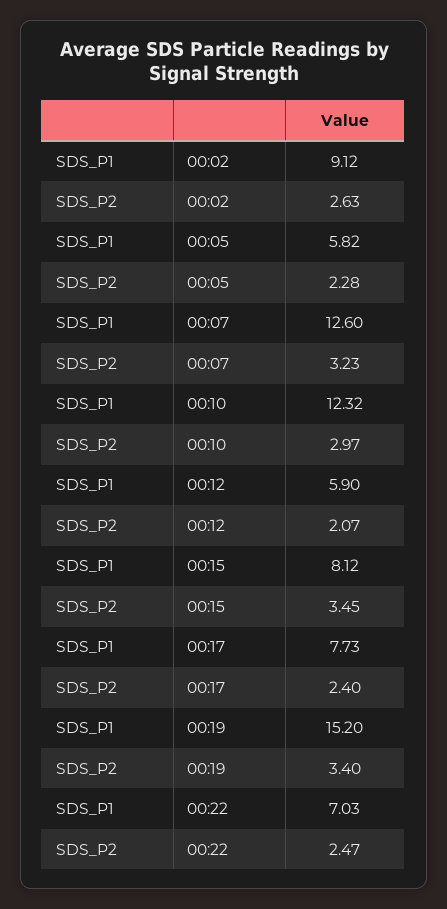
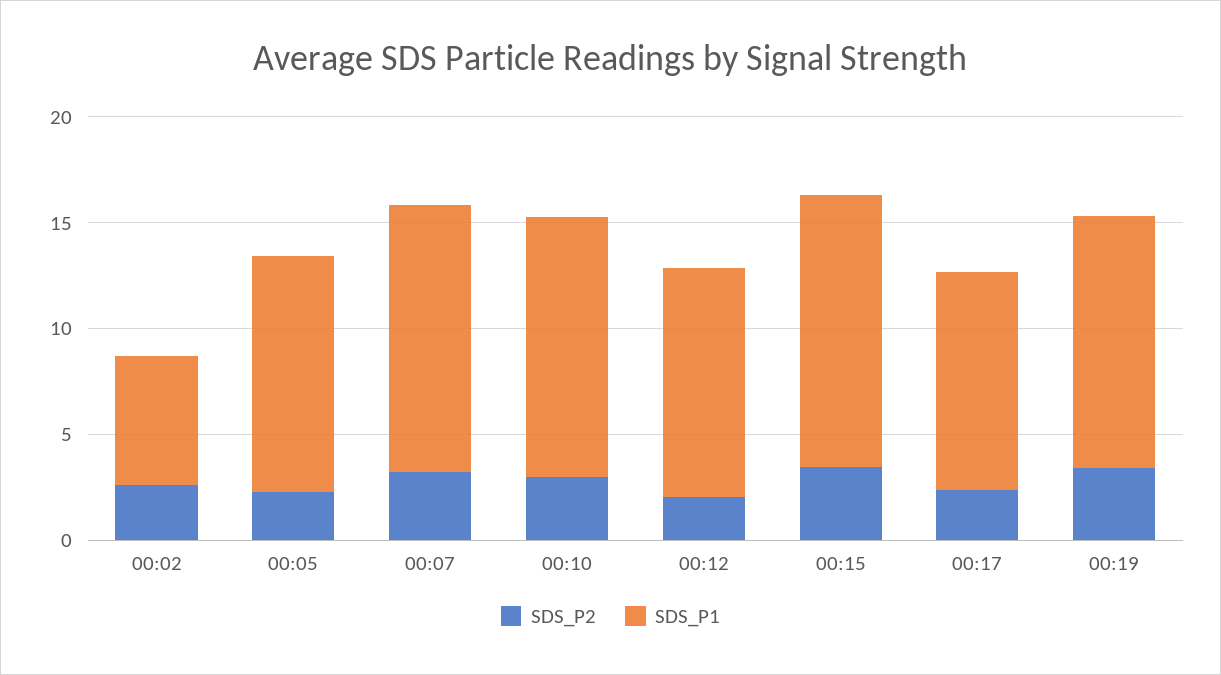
SDS_P1, 00:02: 9.12 -> 6
SDS_P1, 00:05: 5.82 -> 11
SDS_P1, 00:12: 5.9 -> 11
SDS_P1, 00:15: 8.12 -> 13
SDS_P1, 00:17: 7.73 -> 10
SDS_P1, 00:19: 15.2 -> 12
SDS_P1, 00:22: 7.03 -> none
SDS_P2, 00:22: 2.47 -> none

